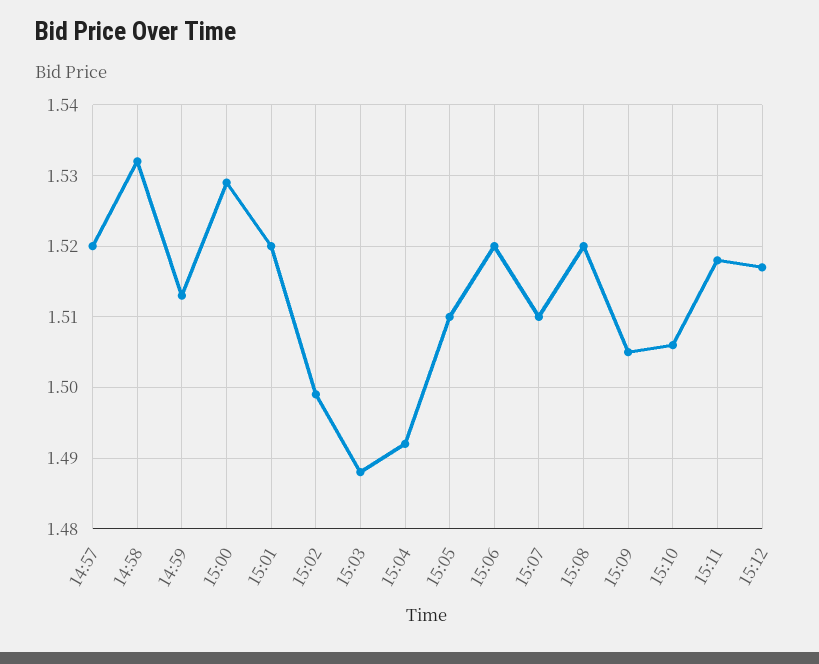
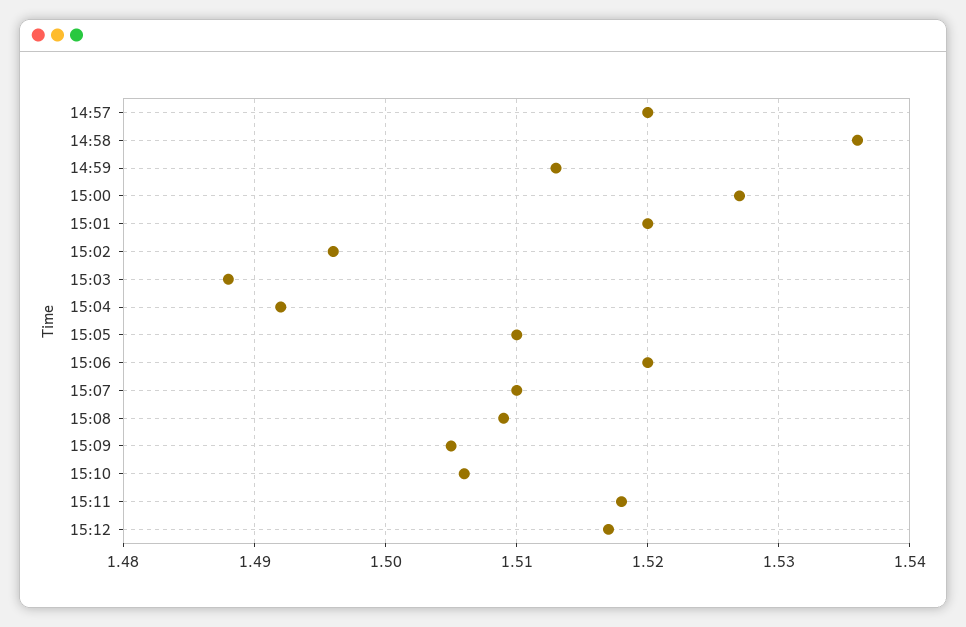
14:58: 1.532 -> 1.536
15:00: 1.529 -> 1.527
15:02: 1.499 -> 1.496
15:08: 1.52 -> 1.509

